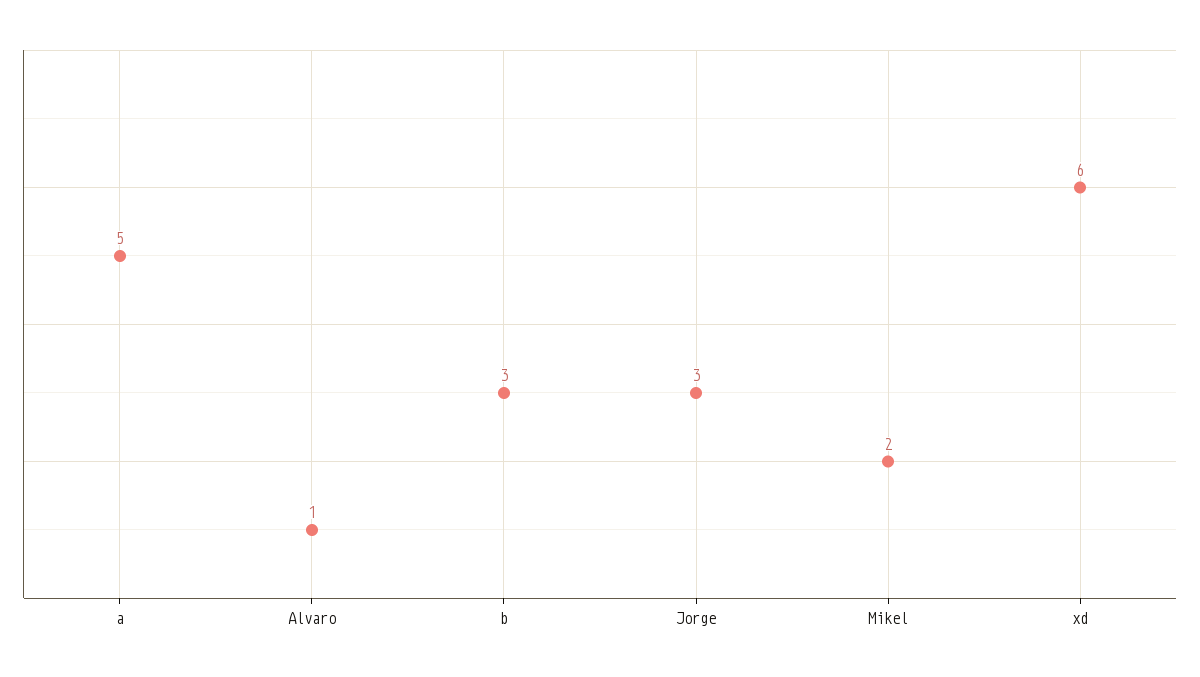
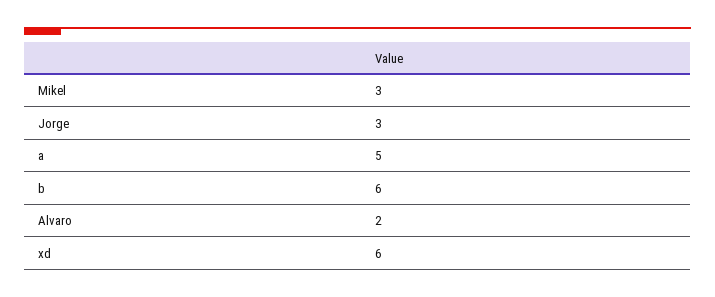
Alvaro: 1 -> 2
b: 3 -> 6
Mikel: 2 -> 3

